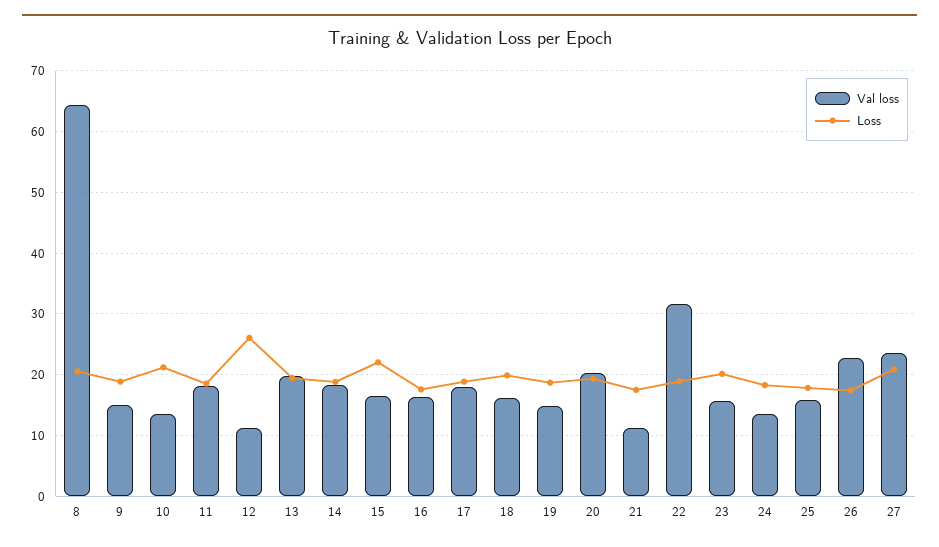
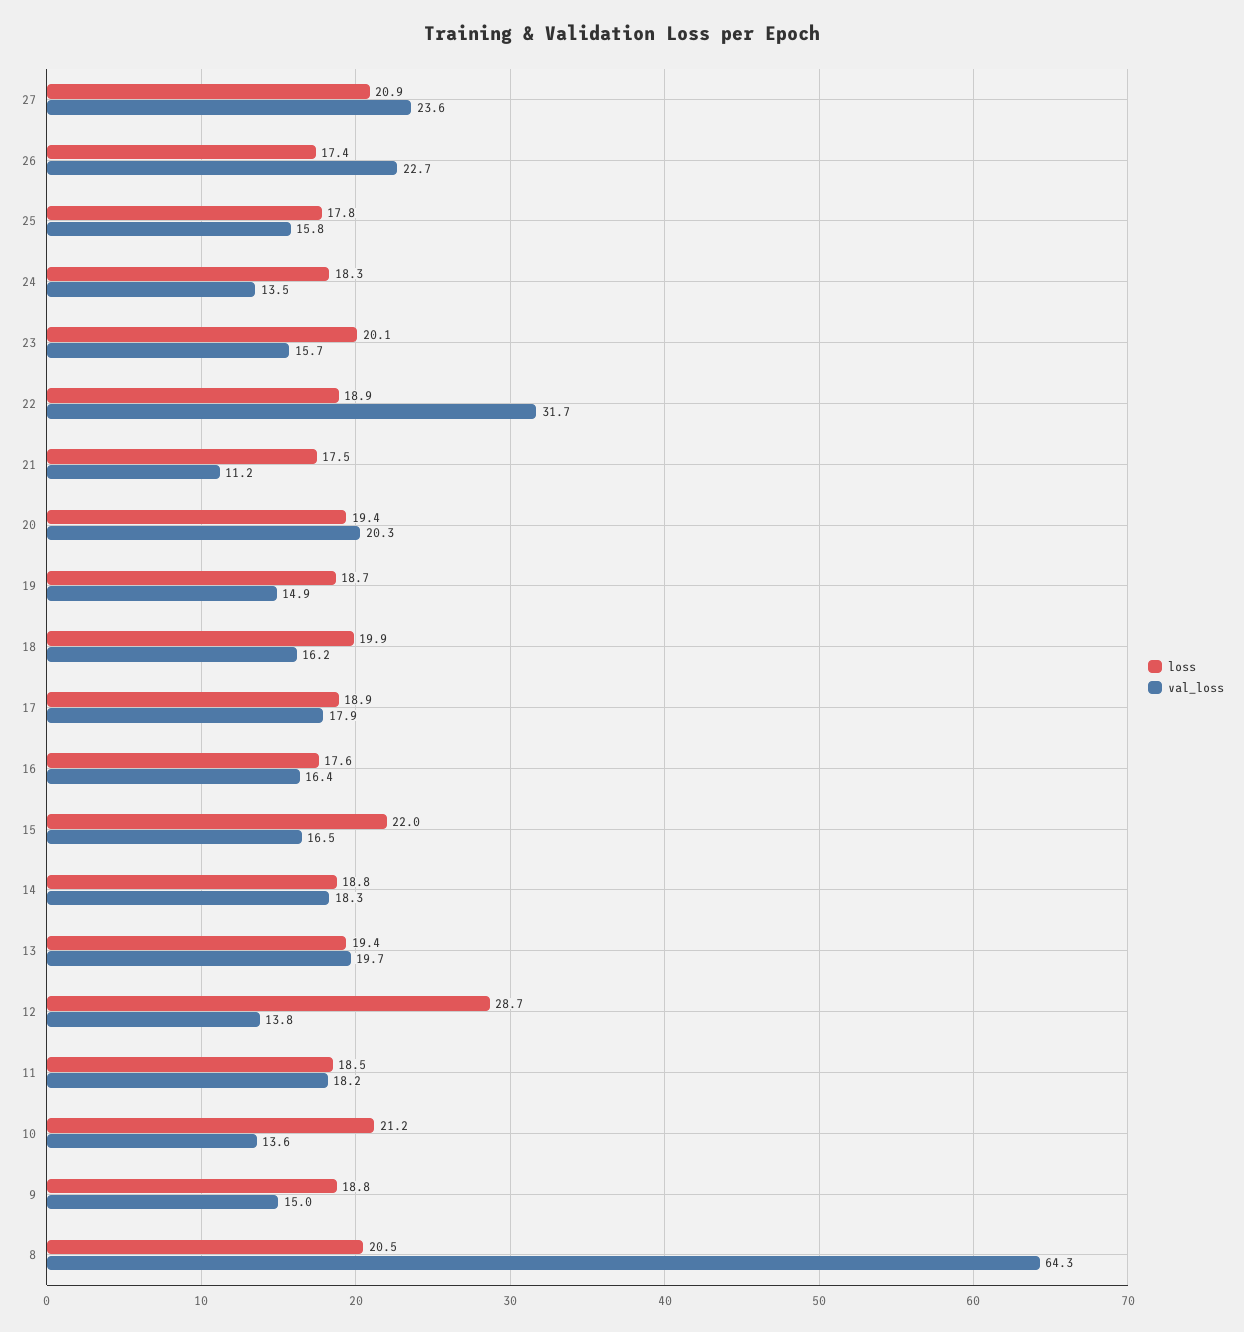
Val loss, 12: 11 -> 13.8
Loss, 12: 26 -> 28.7

